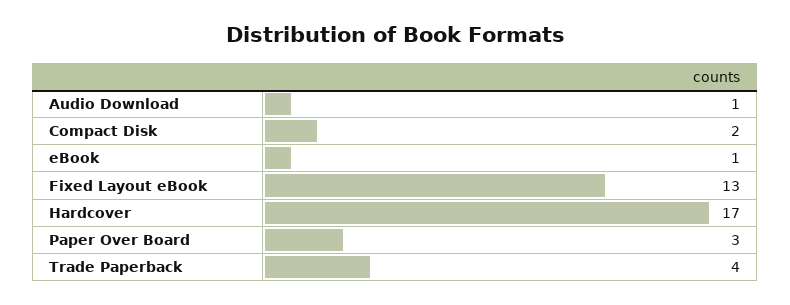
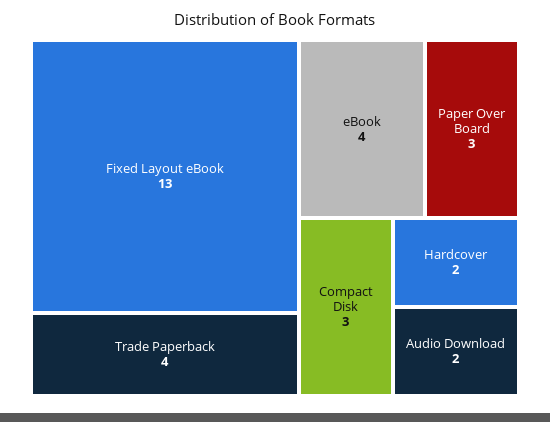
Audio Download: 1 -> 2
Compact Disk: 2 -> 3
eBook: 1 -> 4
Hardcover: 17 -> 2

